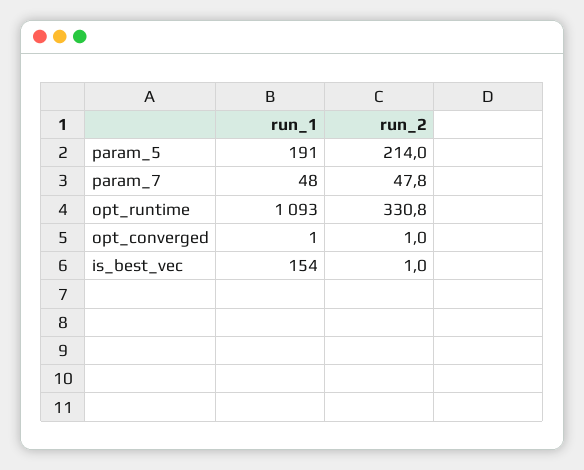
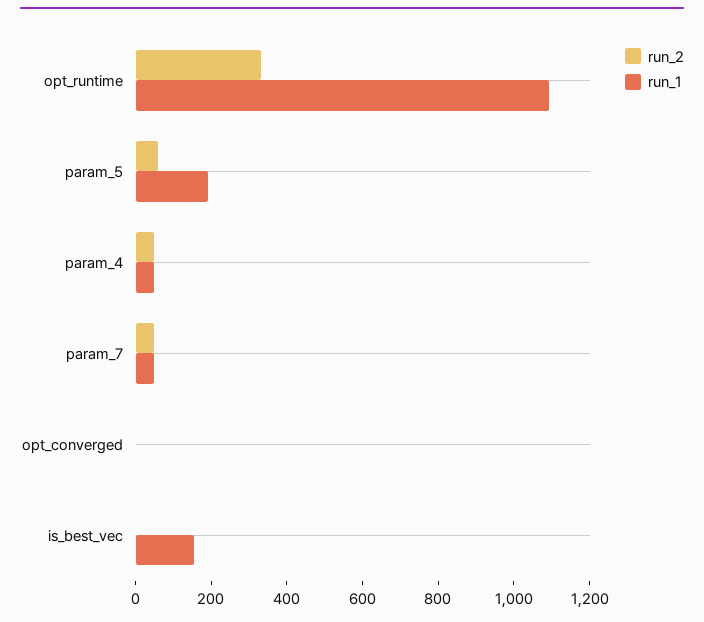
run_2, param_5: 214 -> 50
run_2, param_4: none -> 50
run_1, param_4: none -> 50

